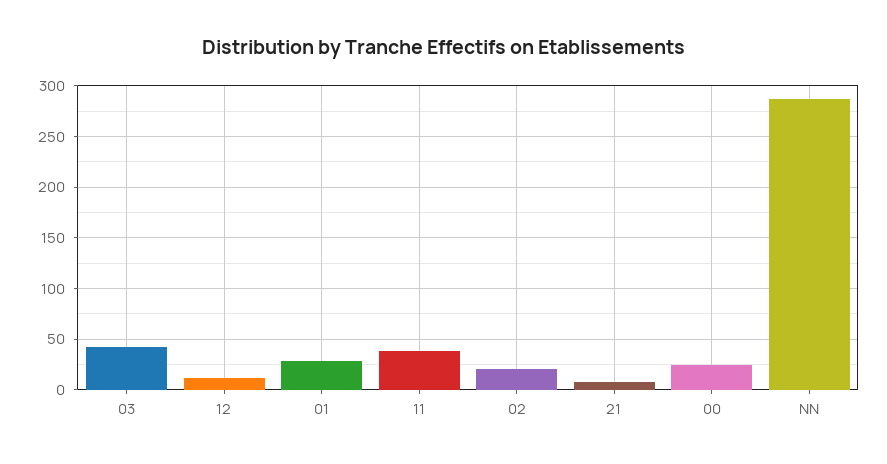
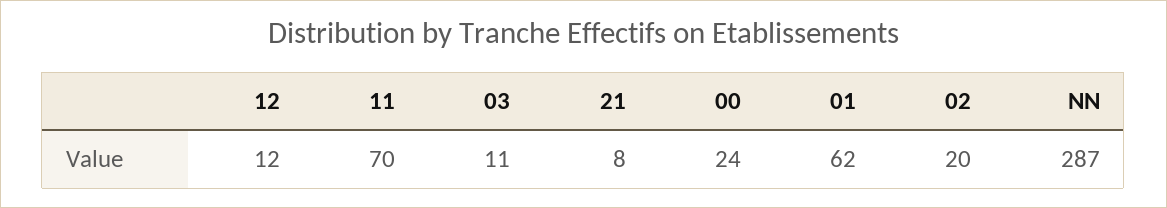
03: 40 -> 11
01: 30 -> 62
11: 40 -> 70

